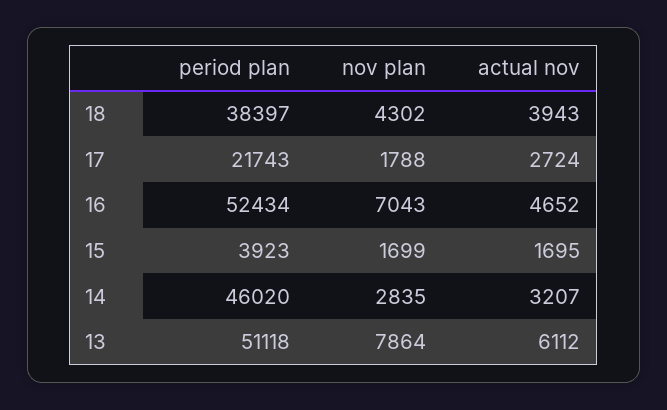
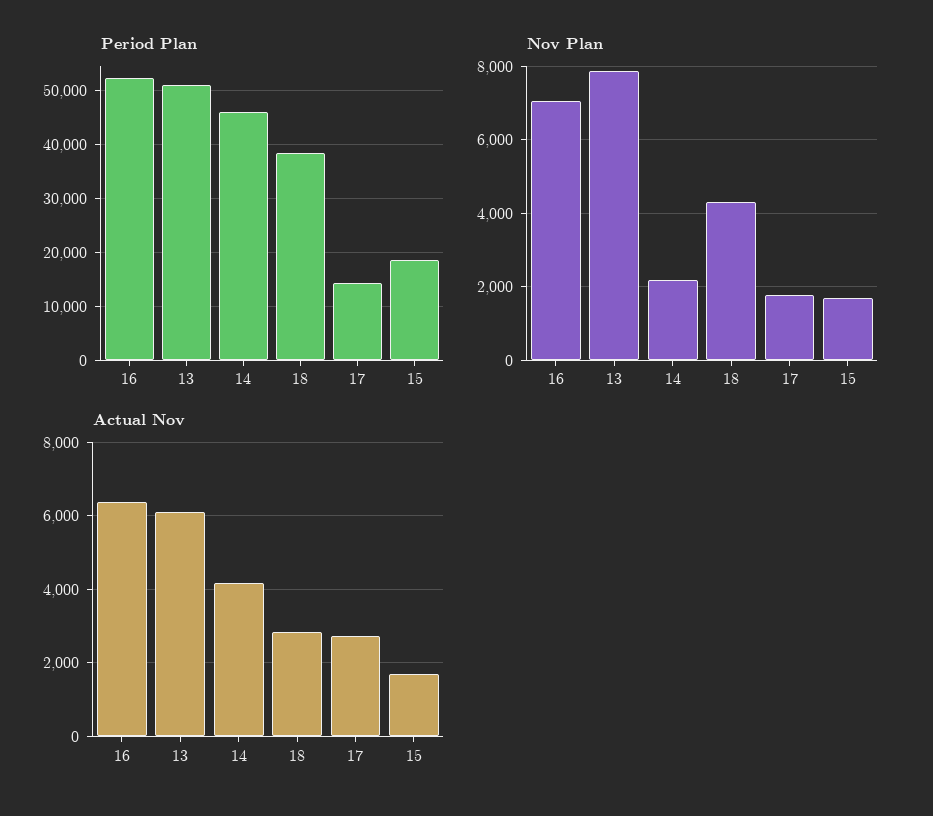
actual nov, 18: 3943 -> 2800
period plan, 17: 21743 -> 14000
actual nov, 16: 4652 -> 6400
period plan, 15: 3923 -> 18000
nov plan, 14: 2835 -> 2200
actual nov, 14: 3207 -> 4200

